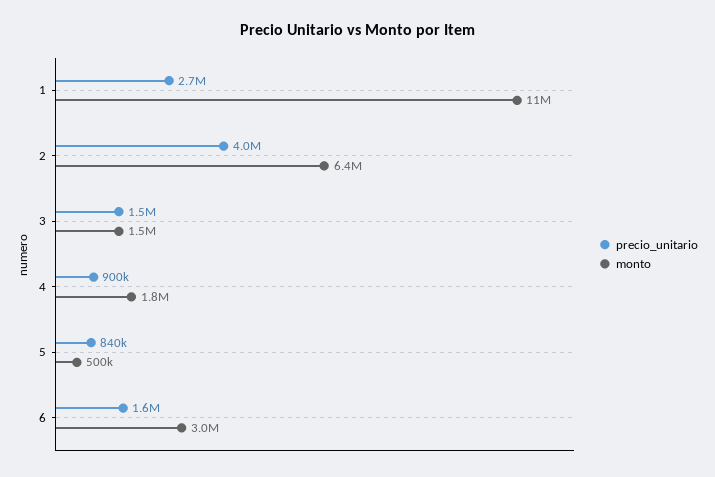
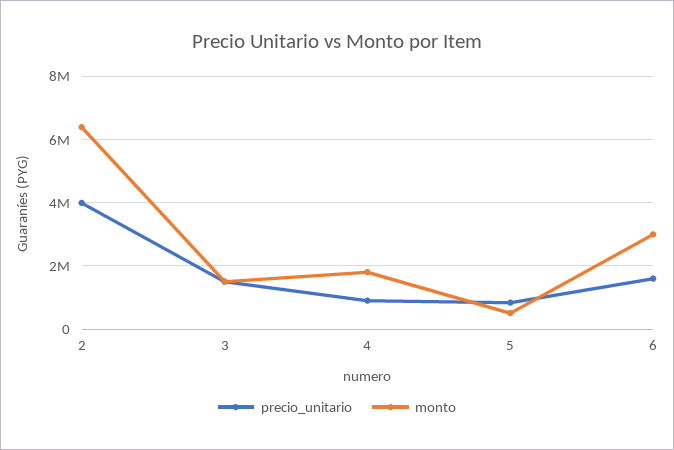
precio_unitario, 1: 2700000 -> none
monto, 1: 11000000 -> none

